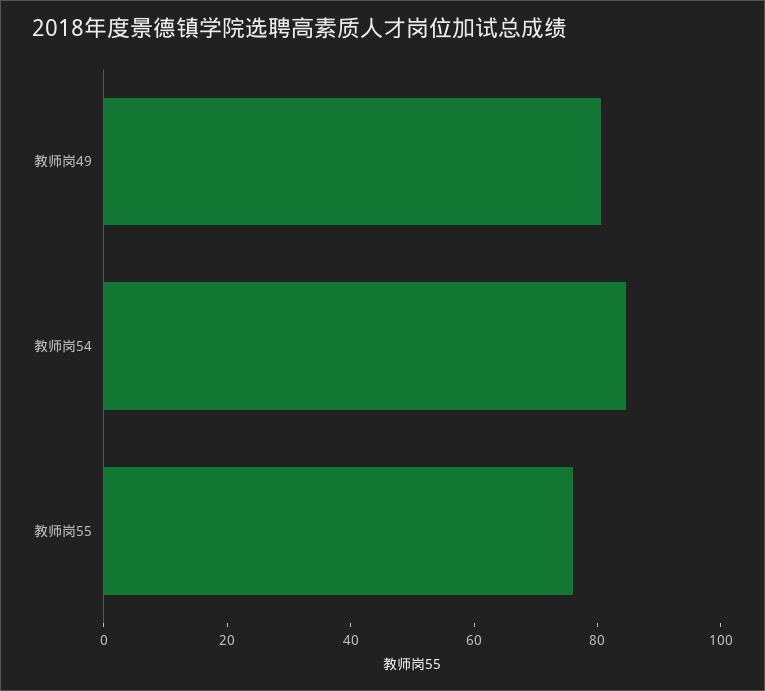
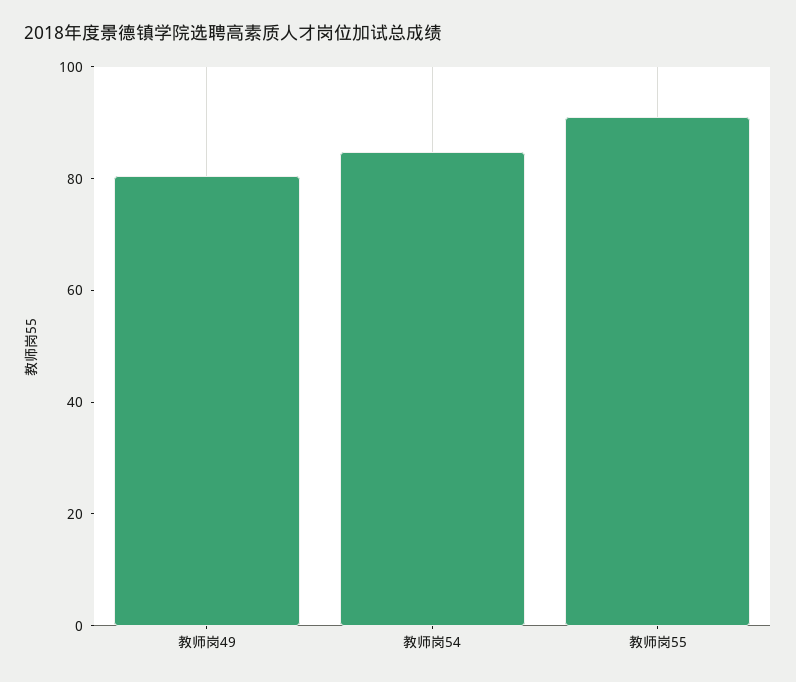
教师岗55: 75 -> 90

